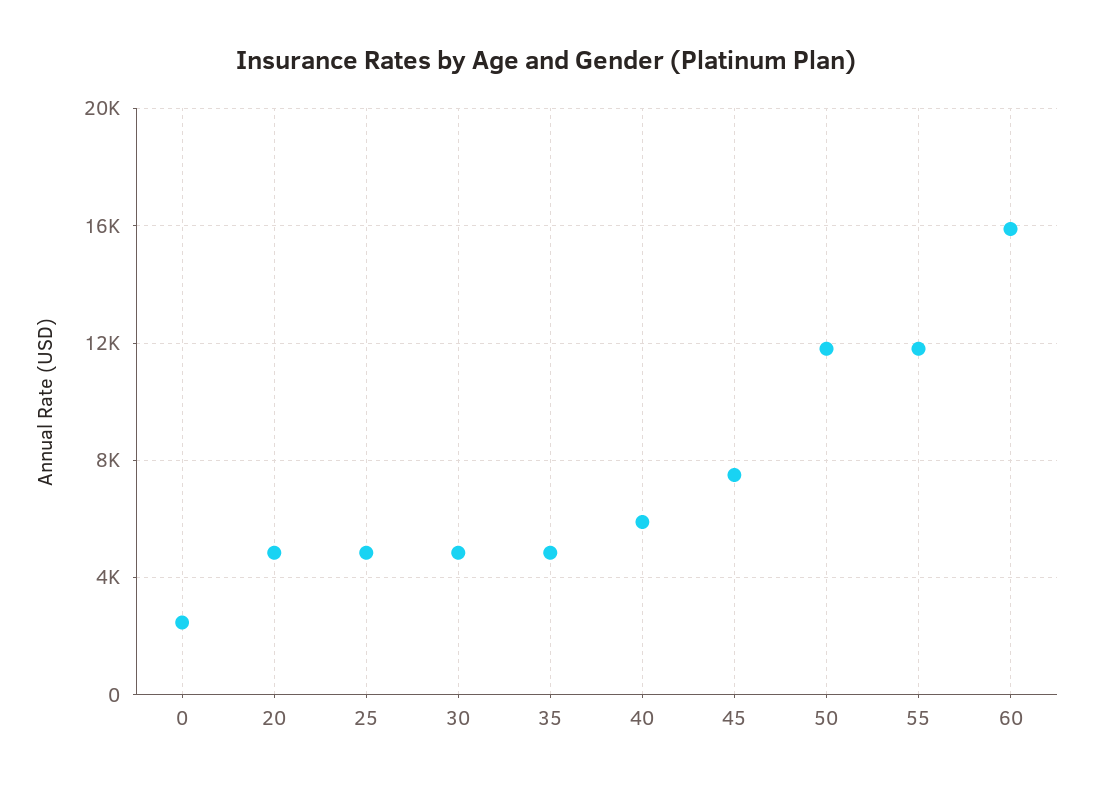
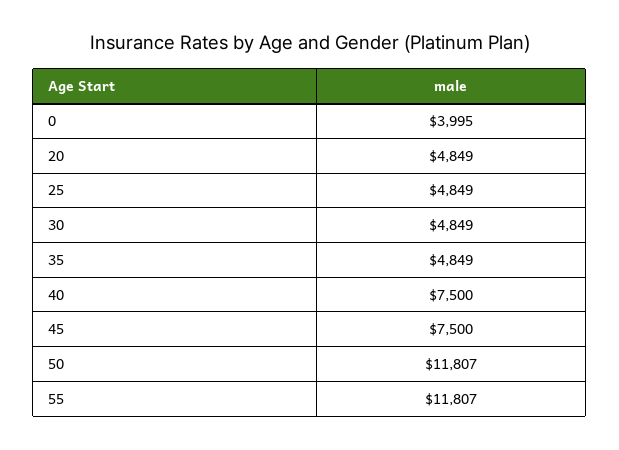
0: 2500 -> 3995
40: 6000 -> 7500
60: 16000 -> none

